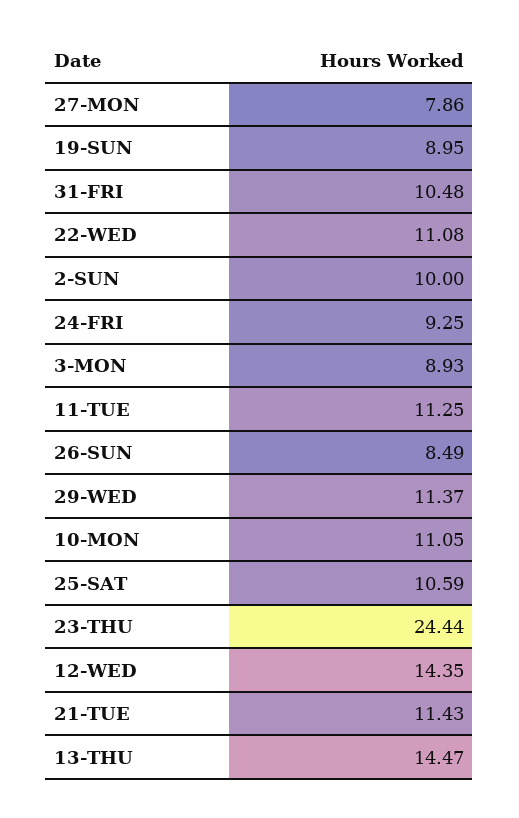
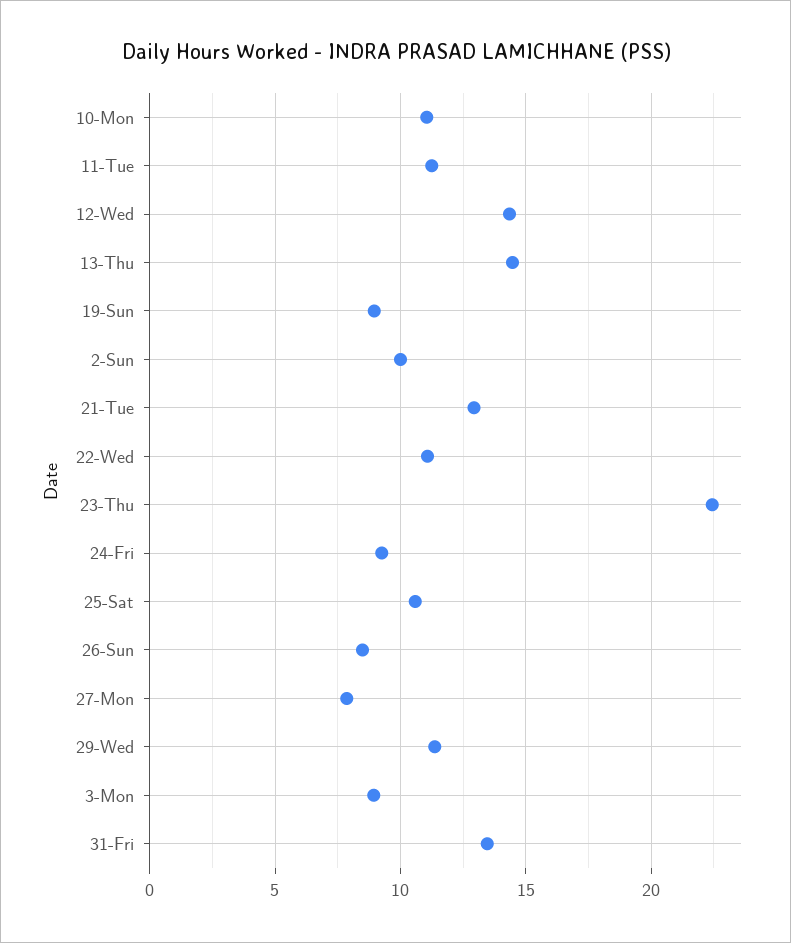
31-FRI: 10.48 -> 13.5
23-THU: 24.44 -> 22.5
21-TUE: 11.43 -> 13

